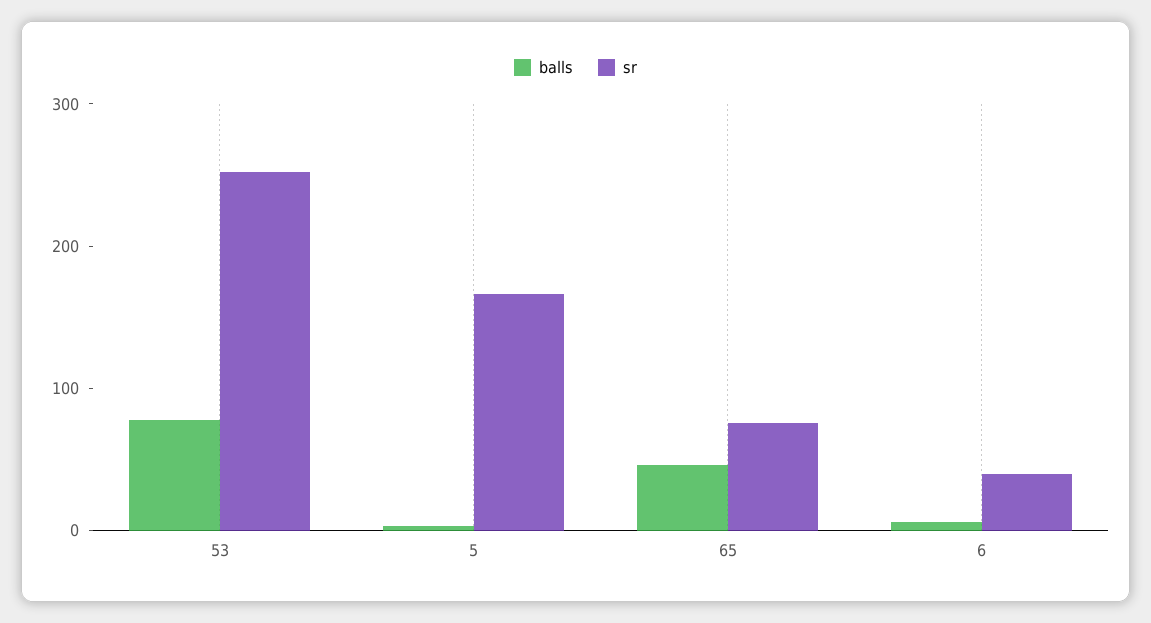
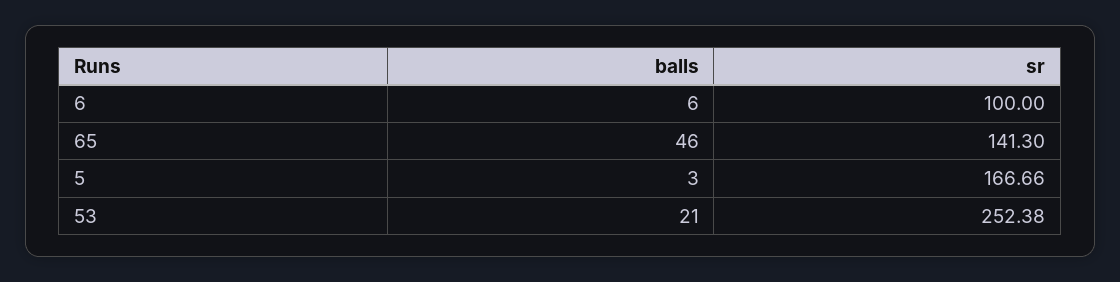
balls, 53: 80 -> 21
sr, 65: 80 -> 141.3
sr, 6: 40 -> 100

